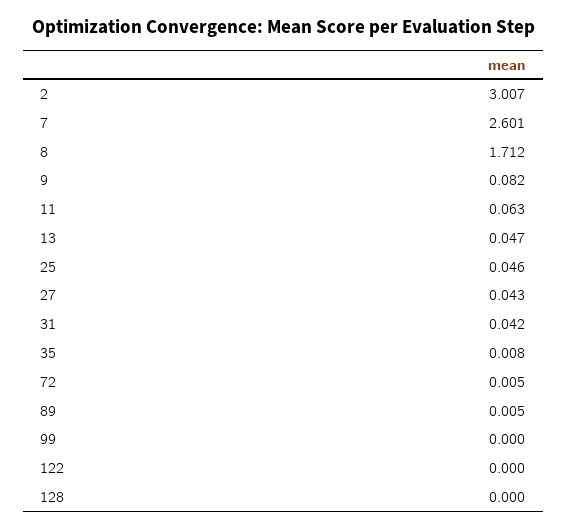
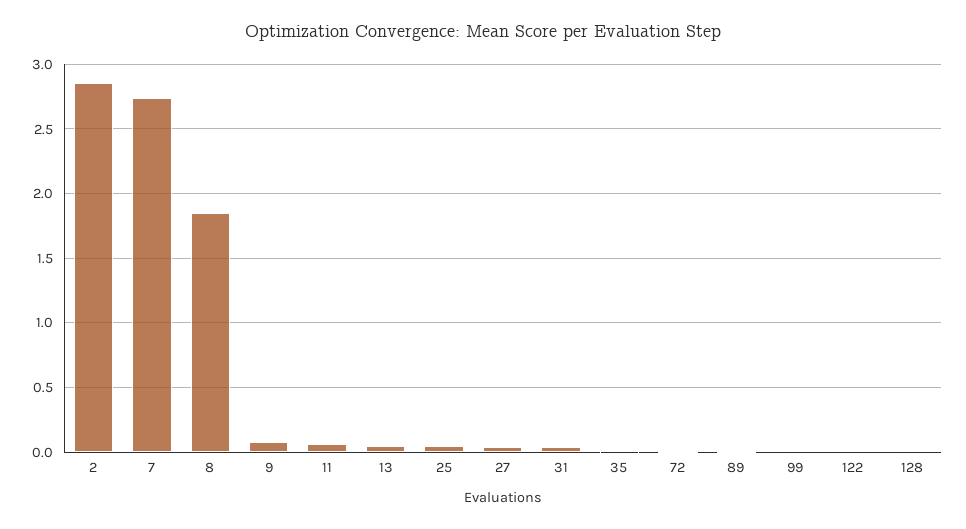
2: 3.007 -> 2.85
7: 2.601 -> 2.75
8: 1.712 -> 1.85

